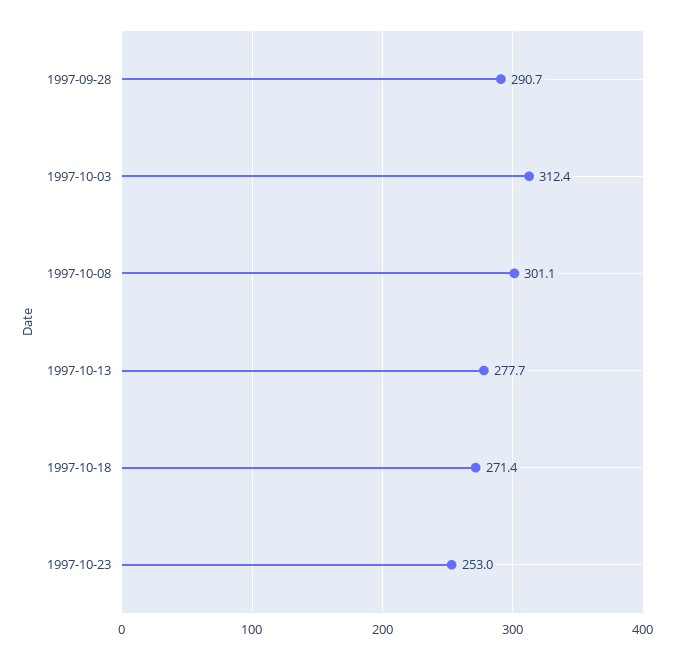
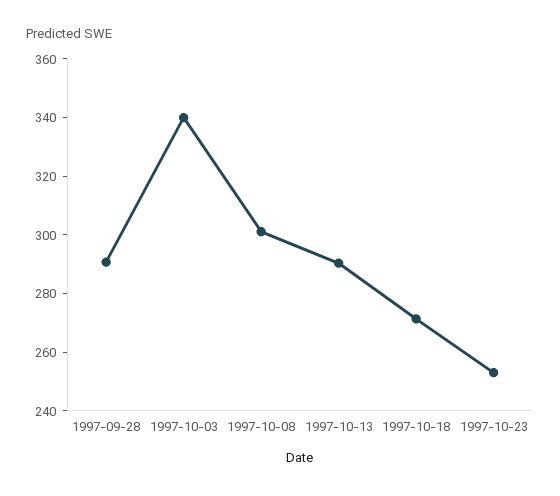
1997-10-03: 312.4 -> 340
1997-10-13: 277.7 -> 290

